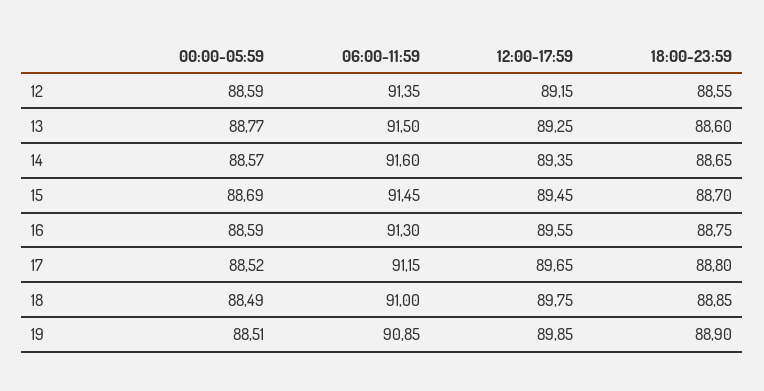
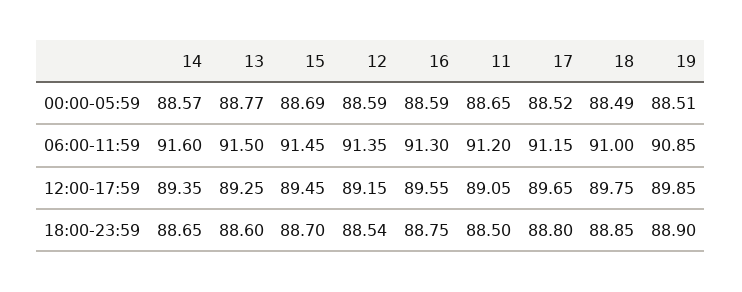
18:00-23:59, 12: 88.55 -> 88.54
00:00-05:59, 11: none -> 88.65
06:00-11:59, 11: none -> 91.2
12:00-17:59, 11: none -> 89.05
18:00-23:59, 11: none -> 88.5

